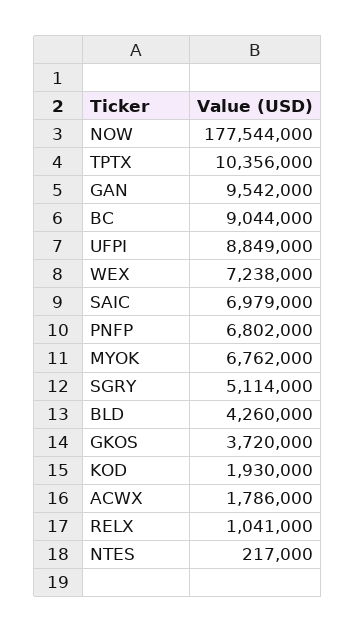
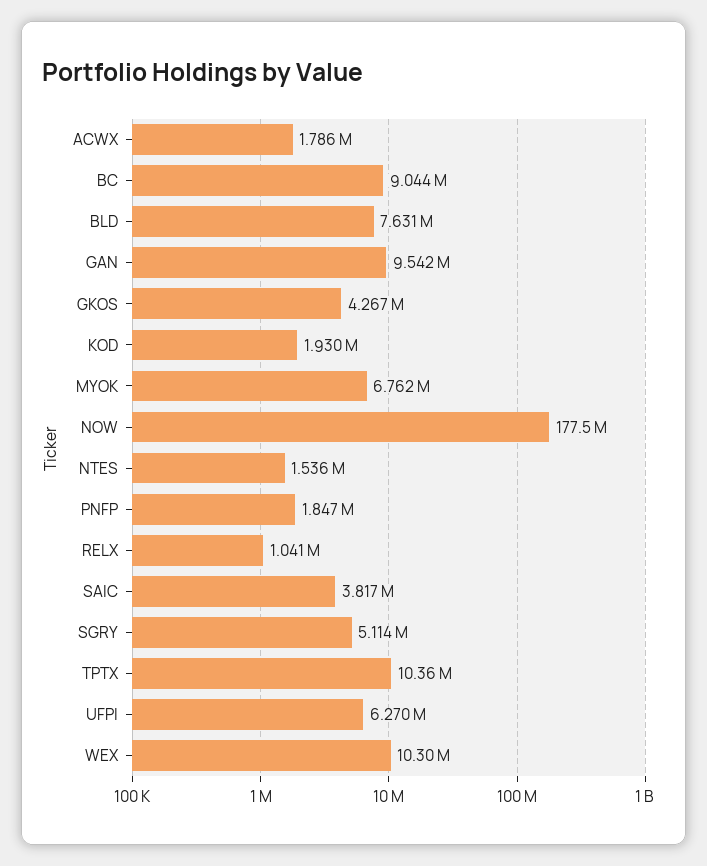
UFPI: 8849000 -> 6270000
WEX: 7238000 -> 10300000
SAIC: 6979000 -> 3817000
PNFP: 6802000 -> 1847000
BLD: 4260000 -> 7631000
GKOS: 3720000 -> 4267000
NTES: 217000 -> 1536000

